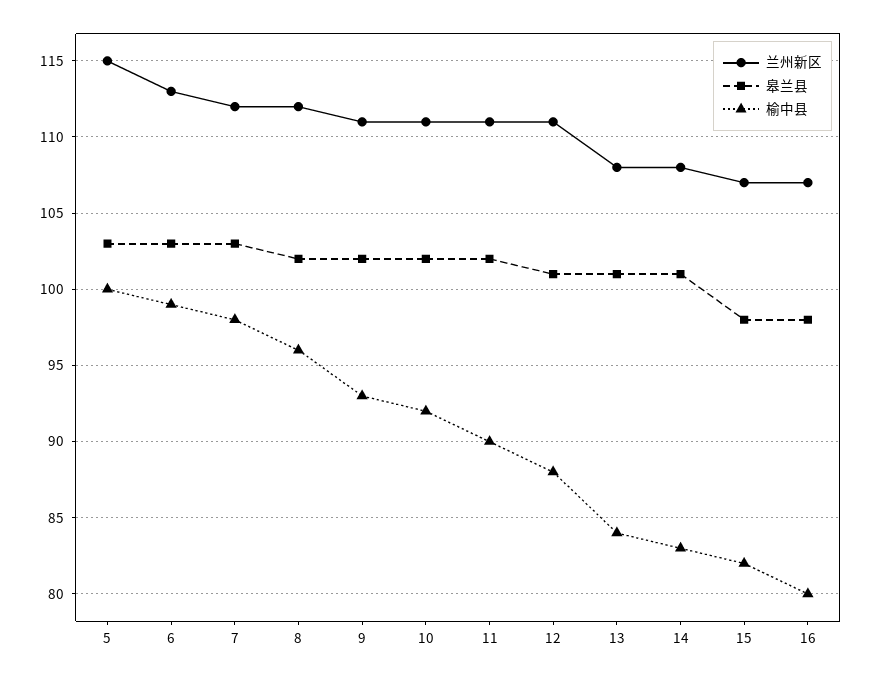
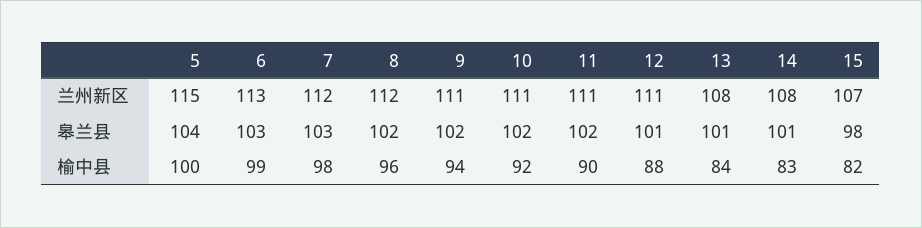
皋兰县, 5: 103 -> 104
榆中县, 9: 93 -> 94
兰州新区, 16: 107 -> none
皋兰县, 16: 98 -> none
榆中县, 16: 80 -> none

